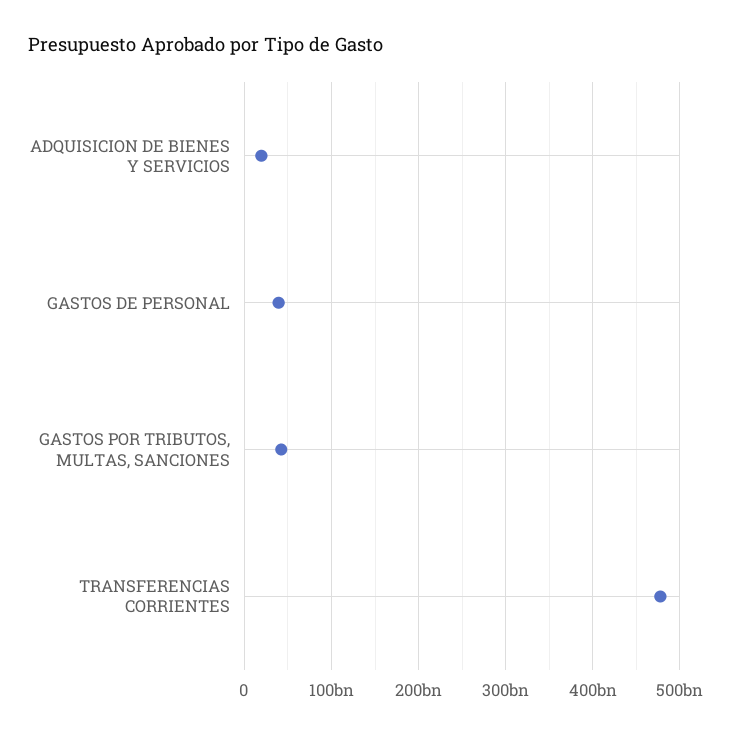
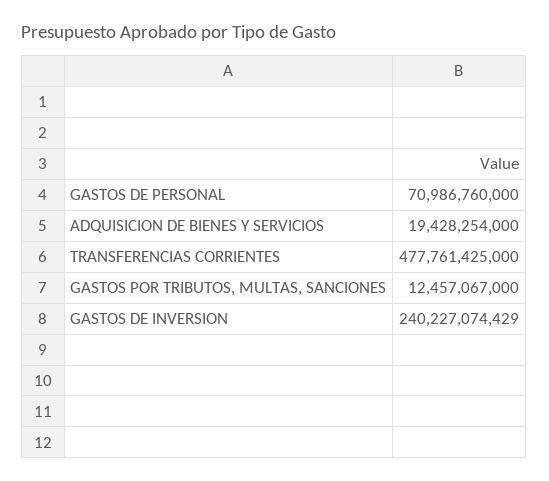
GASTOS DE PERSONAL: 40000000000 -> 70986760000
GASTOS POR TRIBUTOS, MULTAS, SANCIONES: 40000000000 -> 12457067000
GASTOS DE INVERSION: none -> 240227074429

